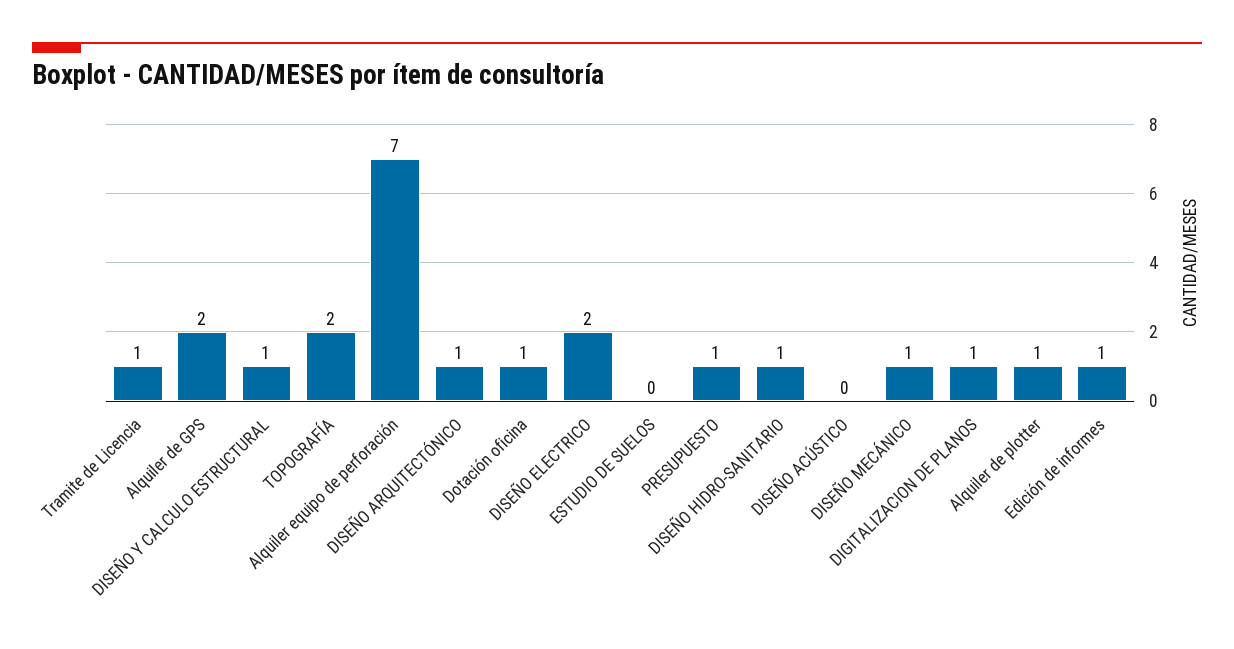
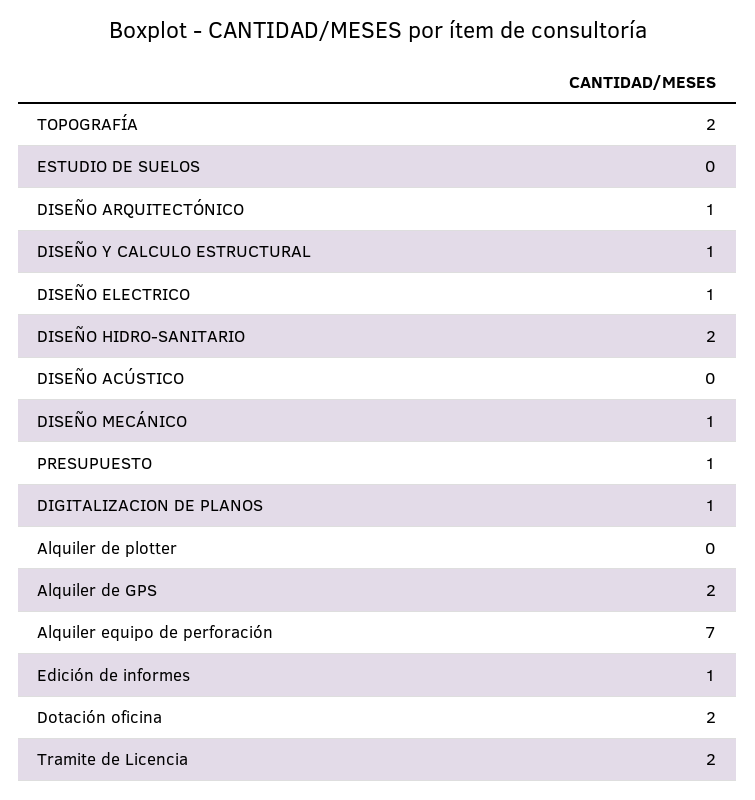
Tramite de Licencia: 1 -> 2
Dotación oficina: 1 -> 2
DISEÑO ELECTRICO: 2 -> 1
DISEÑO HIDRO-SANITARIO: 1 -> 2
Alquiler de plotter: 1 -> 0

